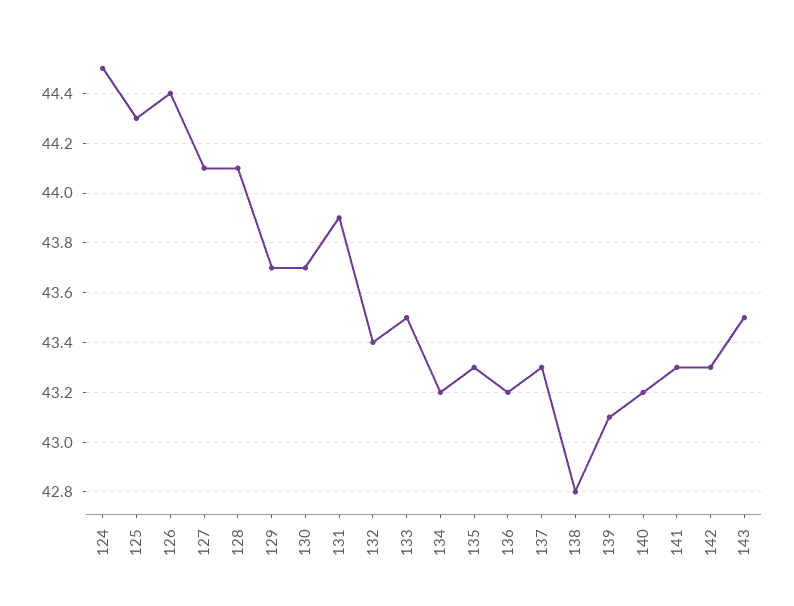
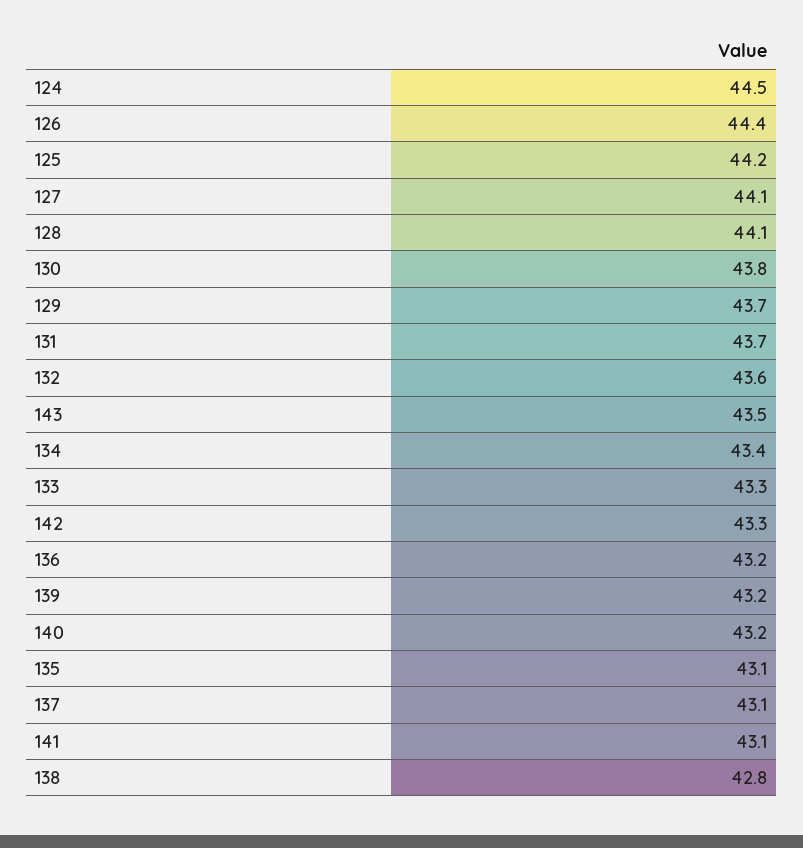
125: 44.3 -> 44.2
130: 43.7 -> 43.8
131: 43.9 -> 43.7
132: 43.4 -> 43.6
133: 43.5 -> 43.3
134: 43.2 -> 43.4
135: 43.3 -> 43.1
137: 43.3 -> 43.1
139: 43.1 -> 43.2
141: 43.3 -> 43.1

